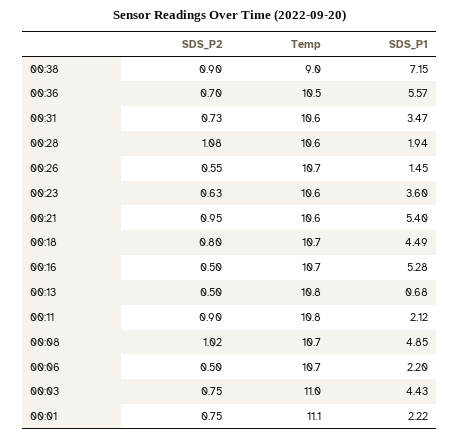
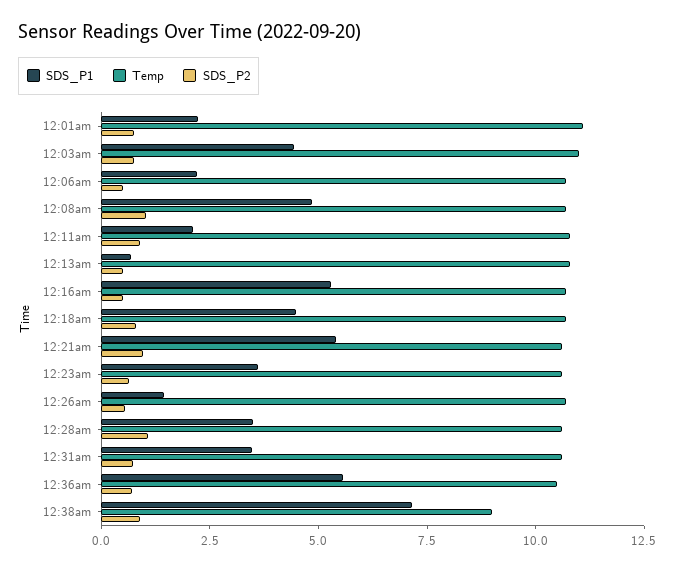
SDS_P1, 00:28: 1.94 -> 3.5

